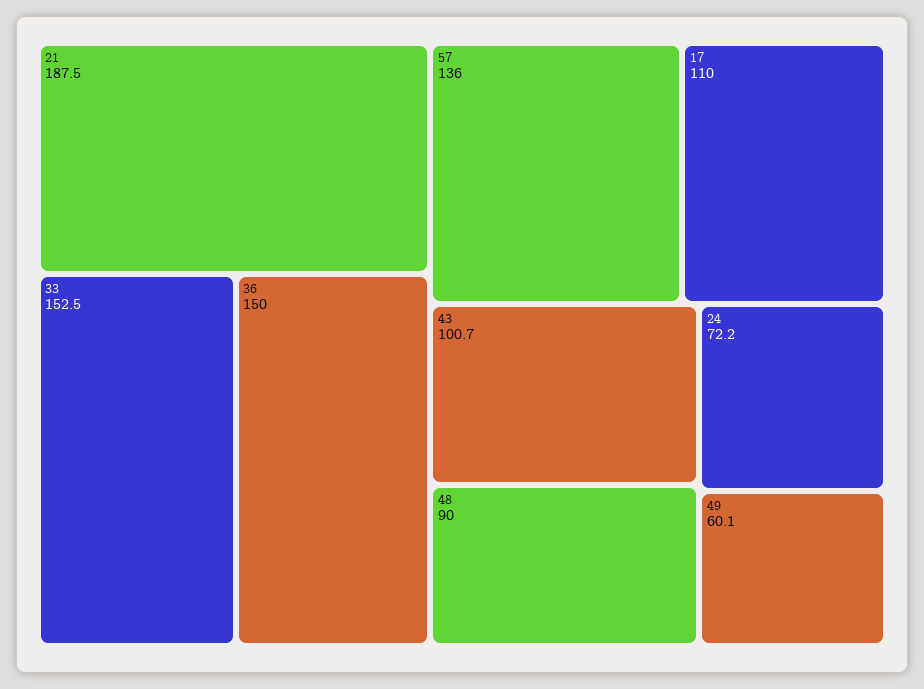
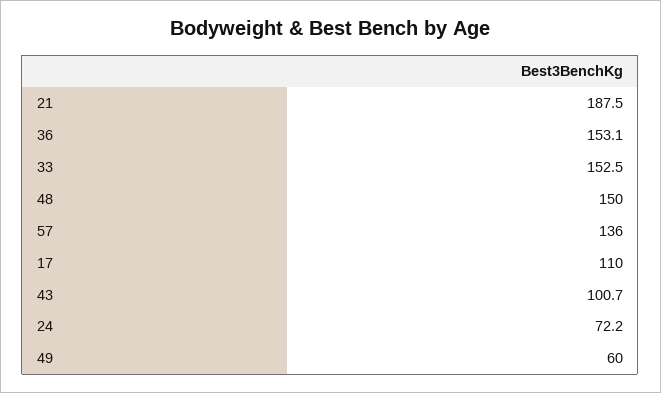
36: 150 -> 153.1
48: 90 -> 150
49: 60.1 -> 60

